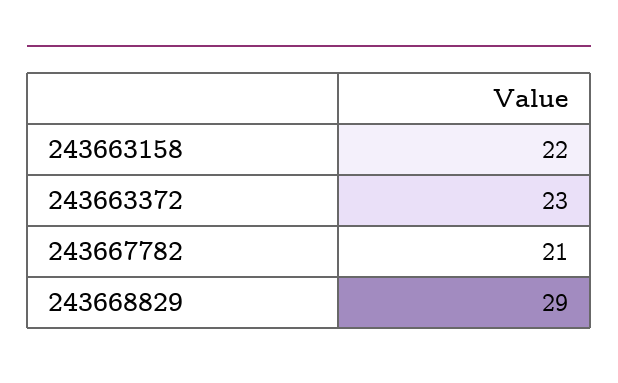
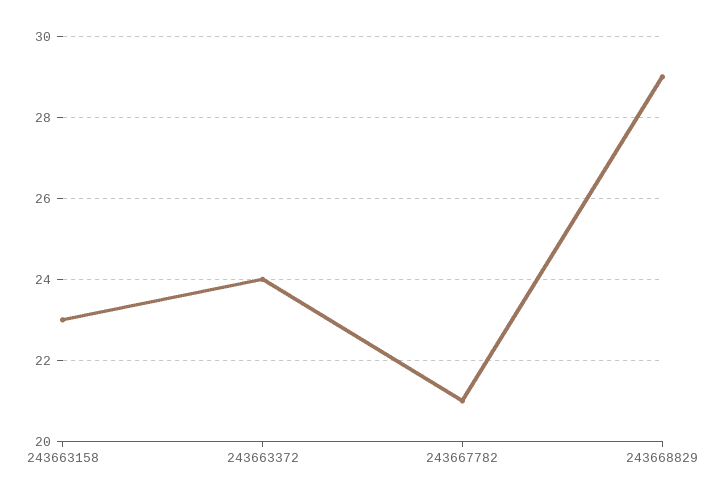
243663158: 22 -> 23
243663372: 23 -> 24

